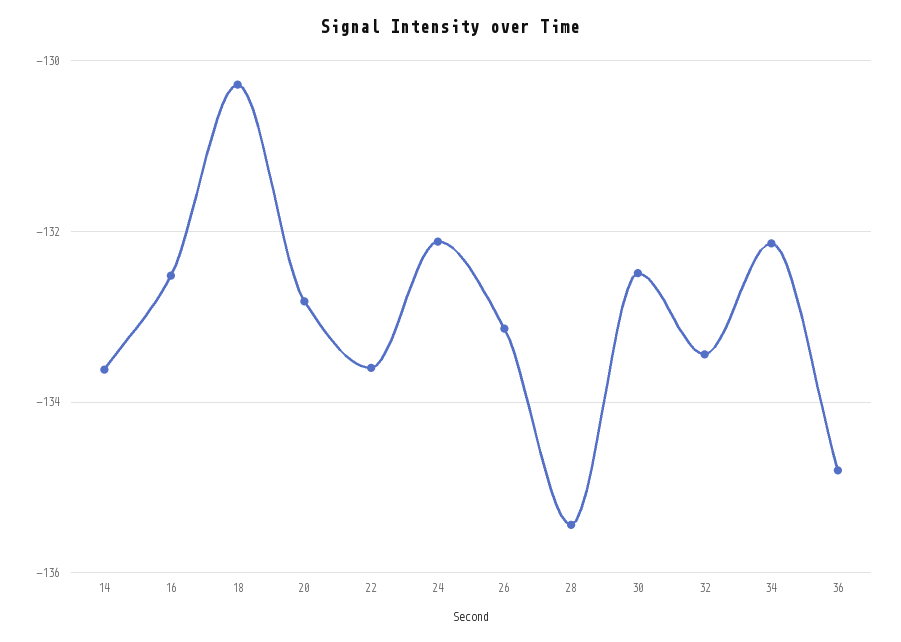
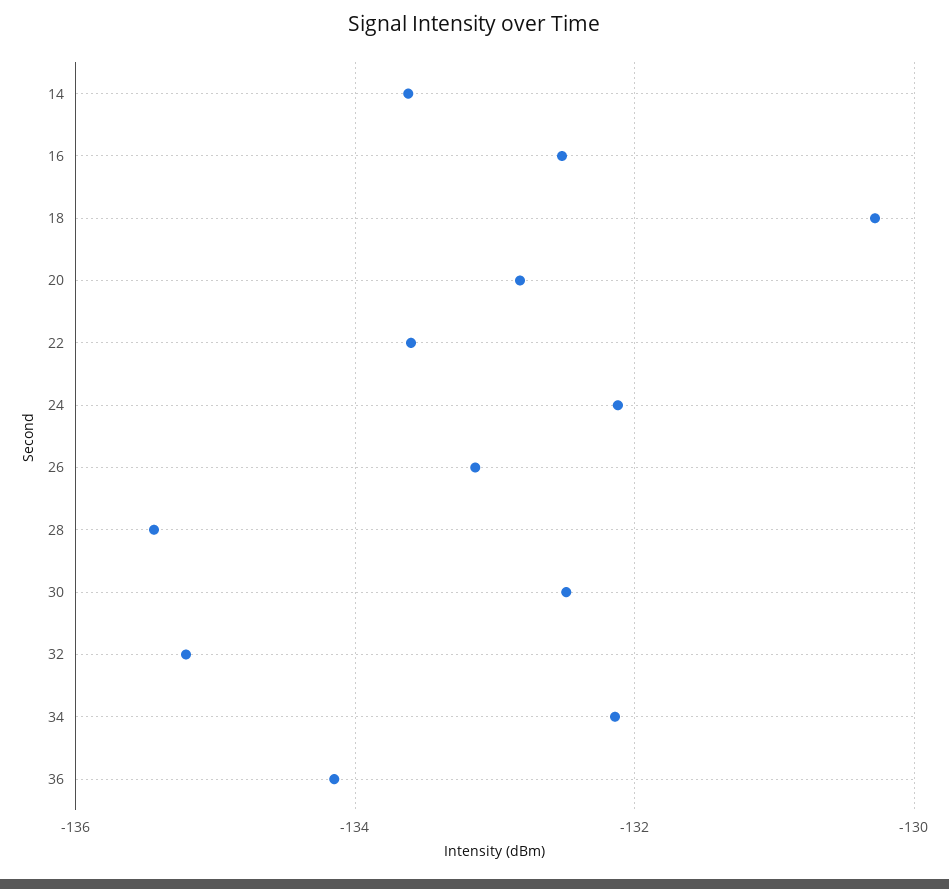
32: -133.4 -> -135.2
36: -134.8 -> -134.2

